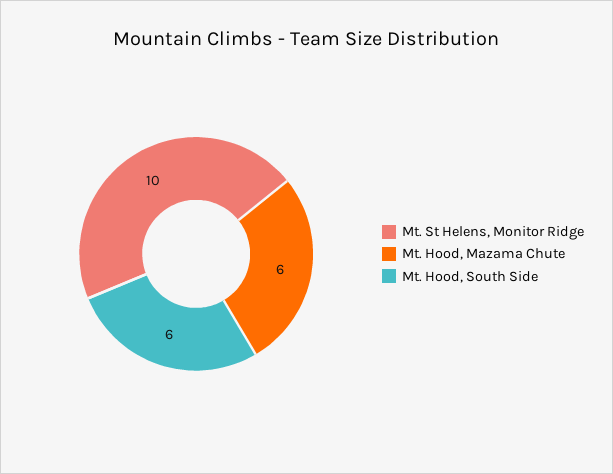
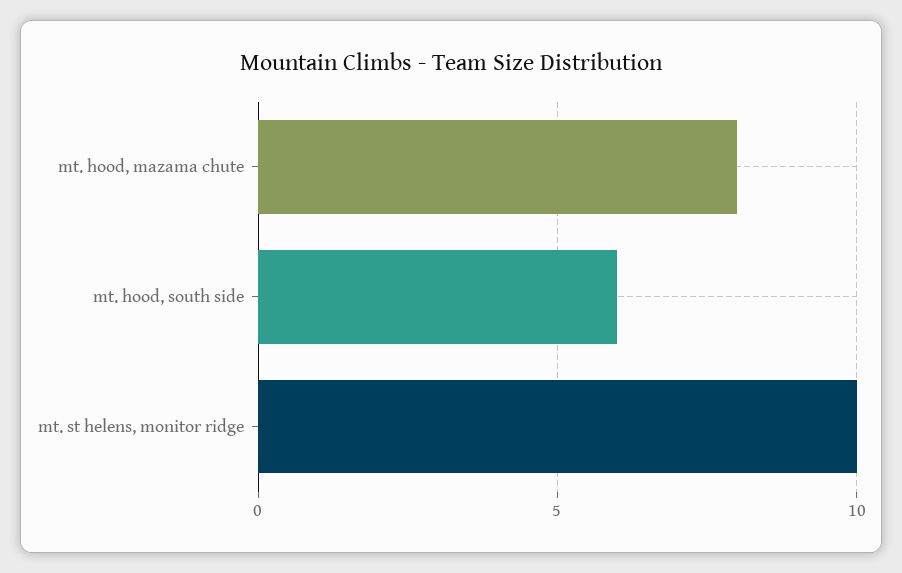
Mt. Hood, Mazama Chute: 6 -> 8

